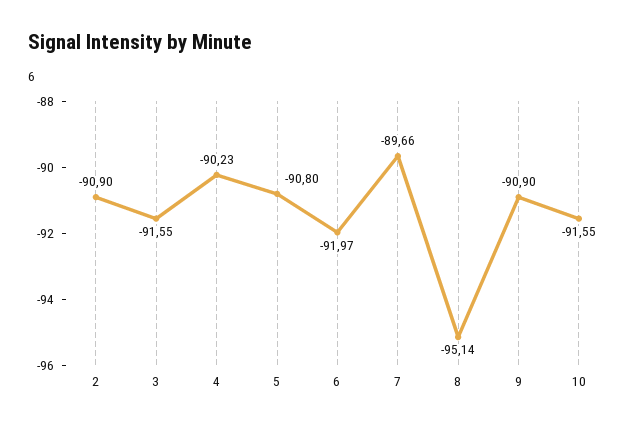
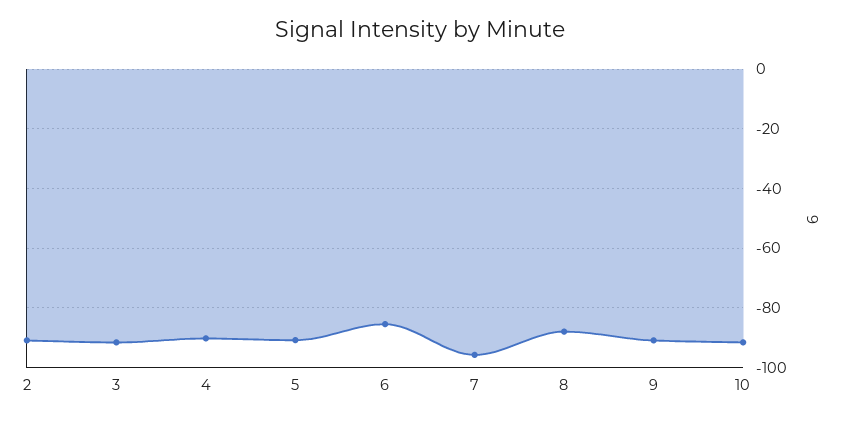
6: -91.97 -> -85
7: -89.66 -> -95
8: -95.14 -> -87.5

